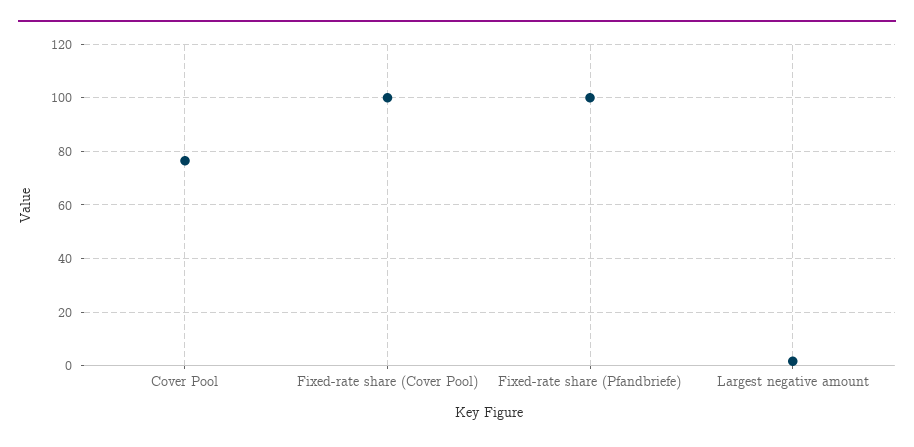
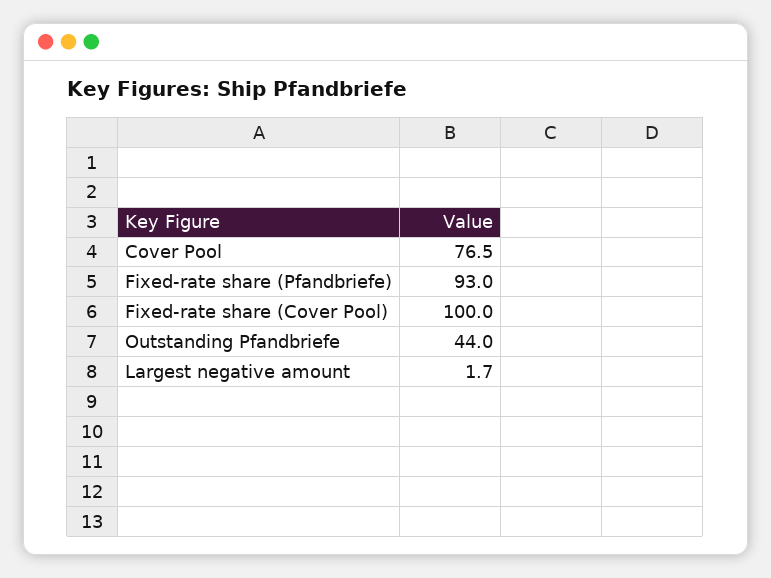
Fixed-rate share (Pfandbriefe): 100 -> 93
Outstanding Pfandbriefe: none -> 44

